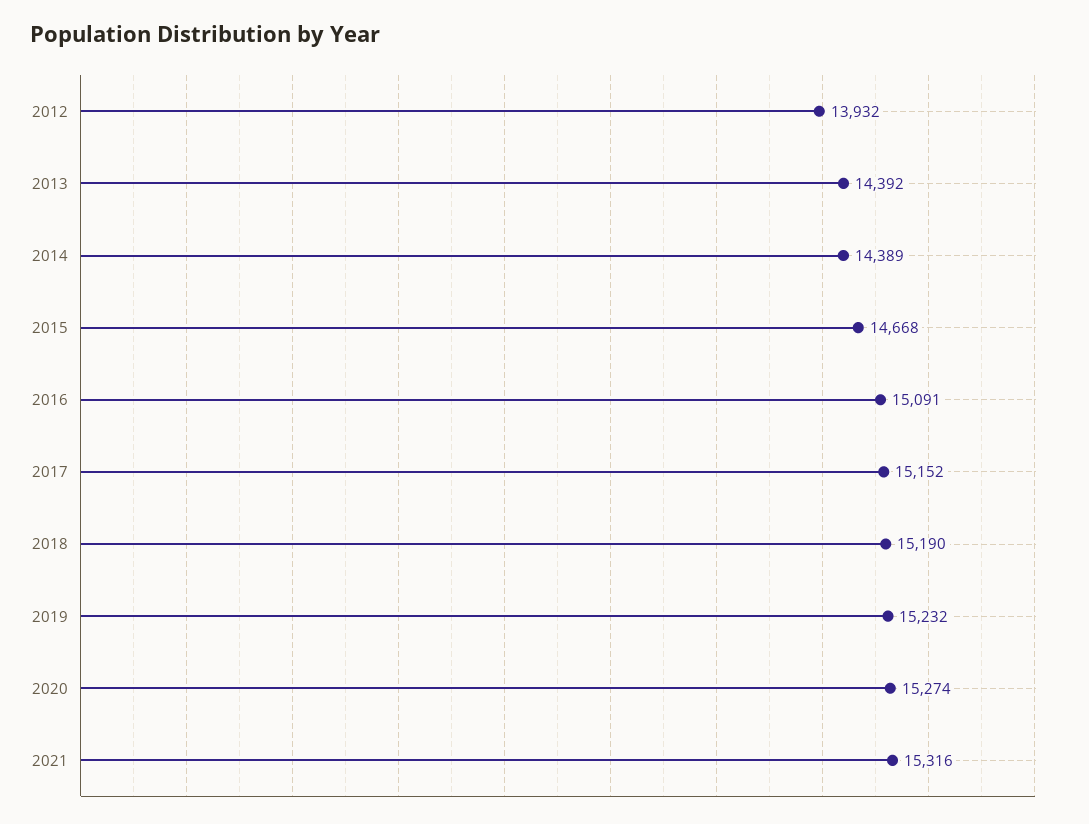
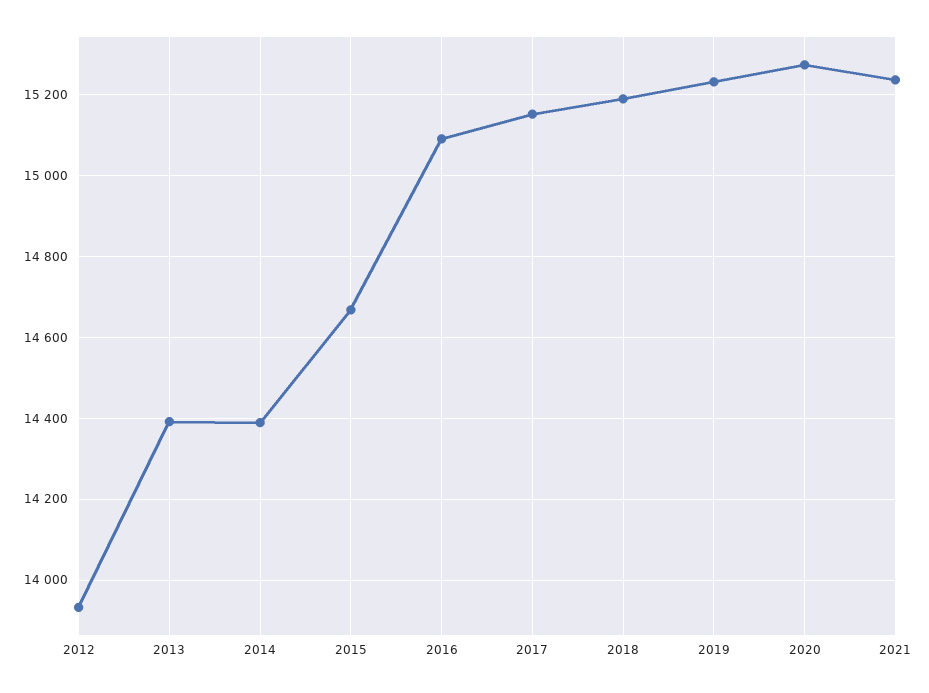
2021: 15316 -> 15240

